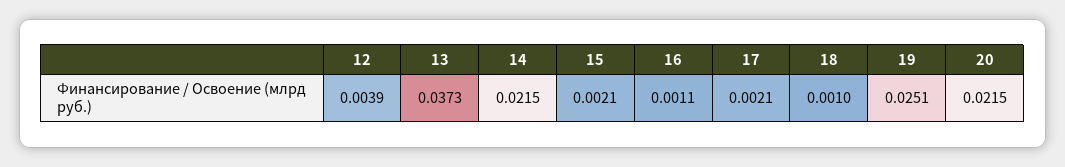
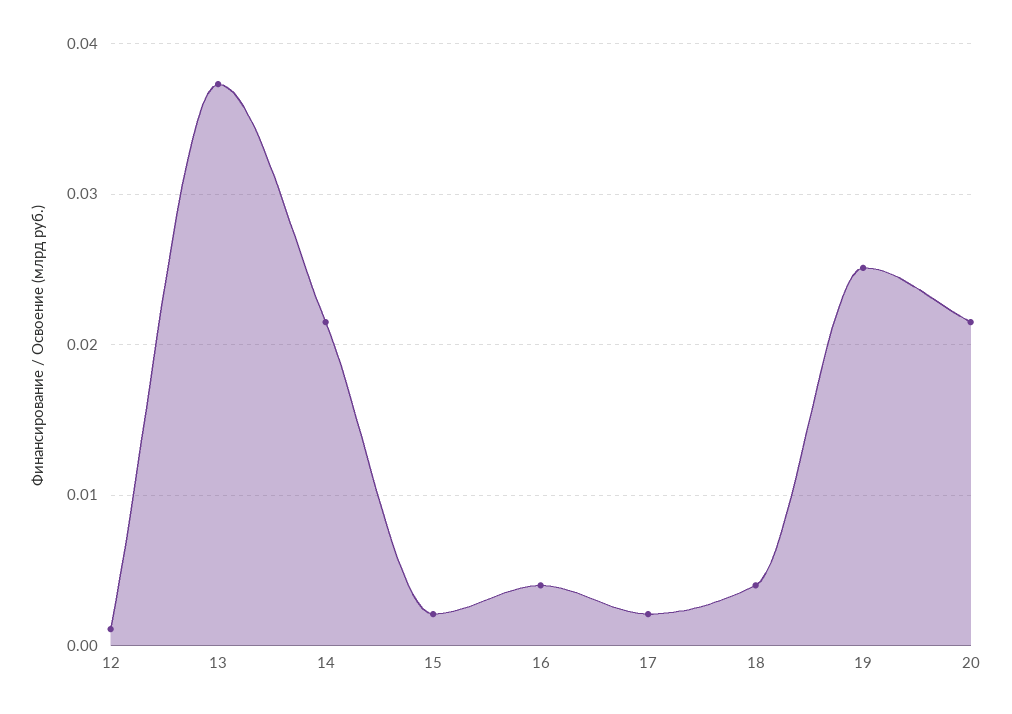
12: 0.0039 -> 0.001
16: 0.0011 -> 0.004
18: 0.001 -> 0.004

